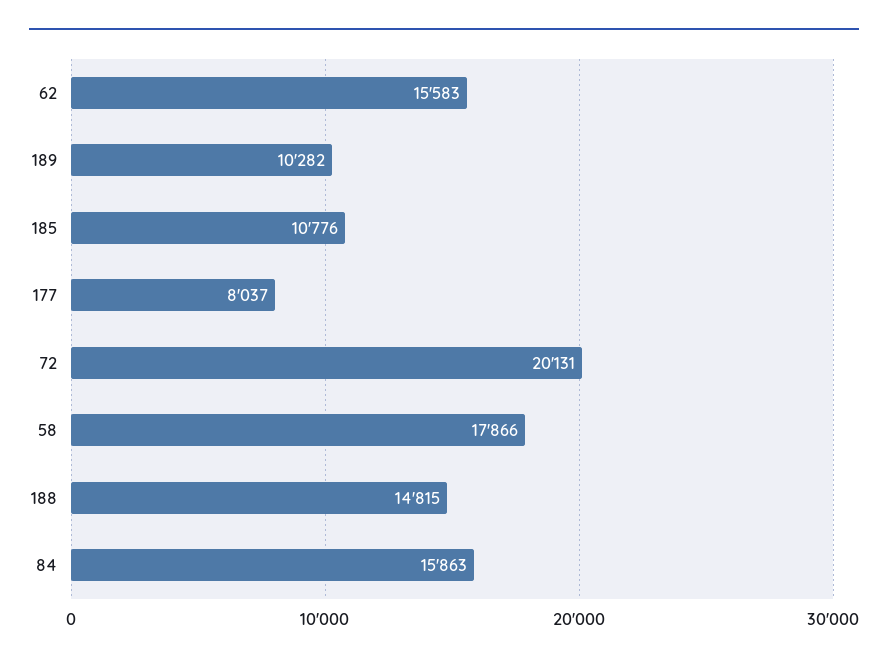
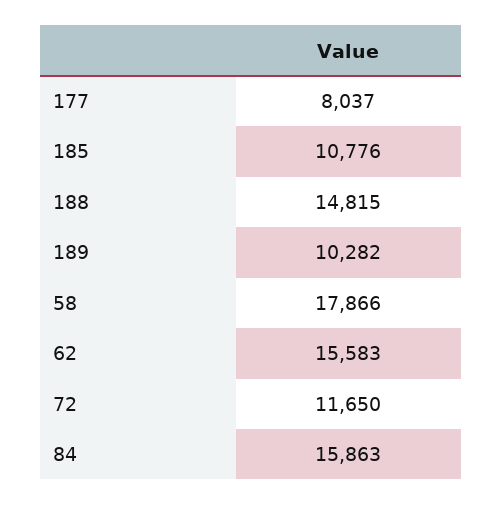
72: 20131 -> 11650

